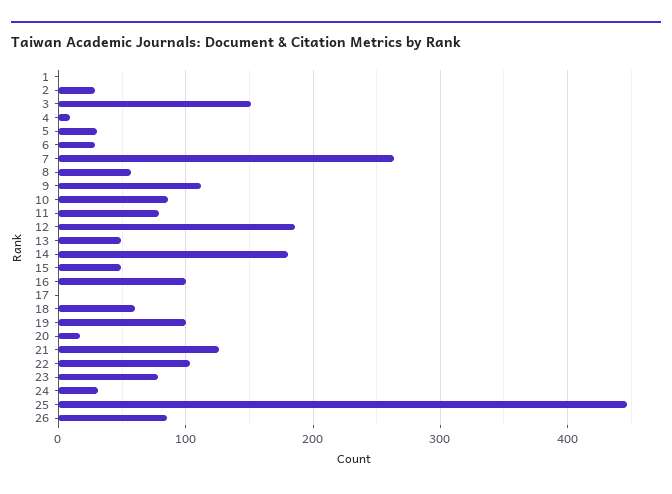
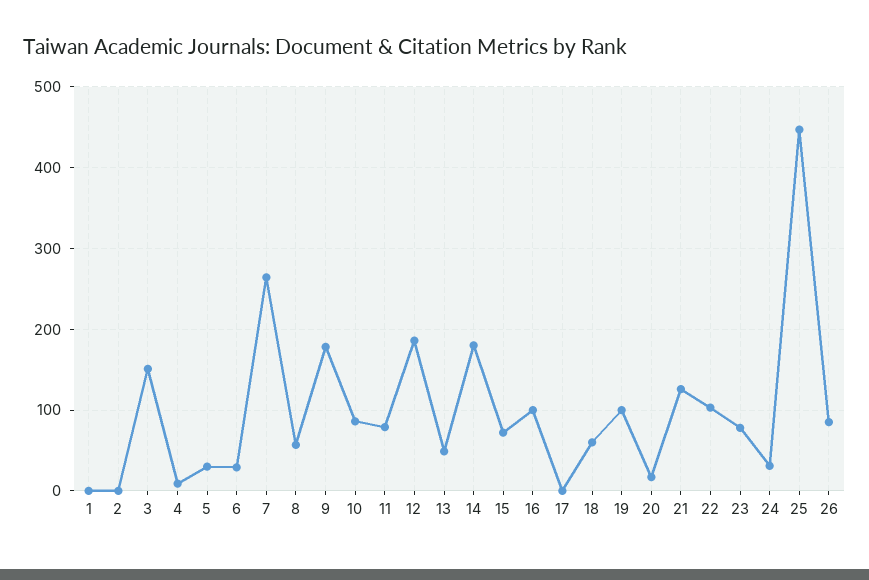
2: 30 -> 0
9: 110 -> 180
15: 50 -> 70

